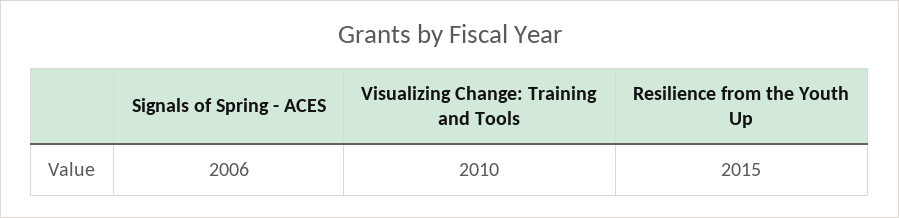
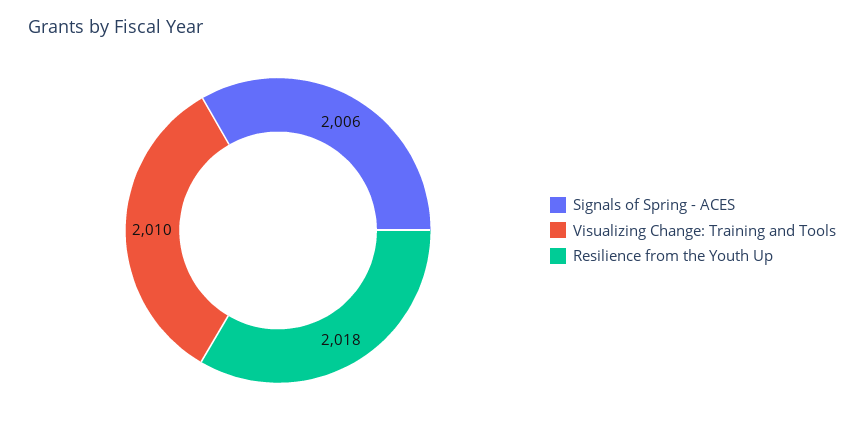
Resilience from the Youth Up: 2015 -> 2018

